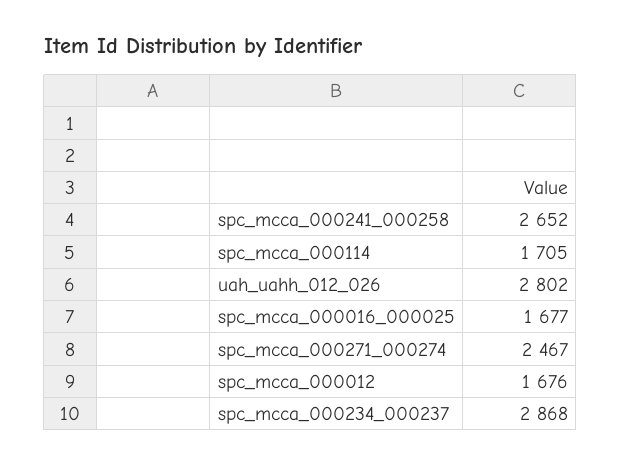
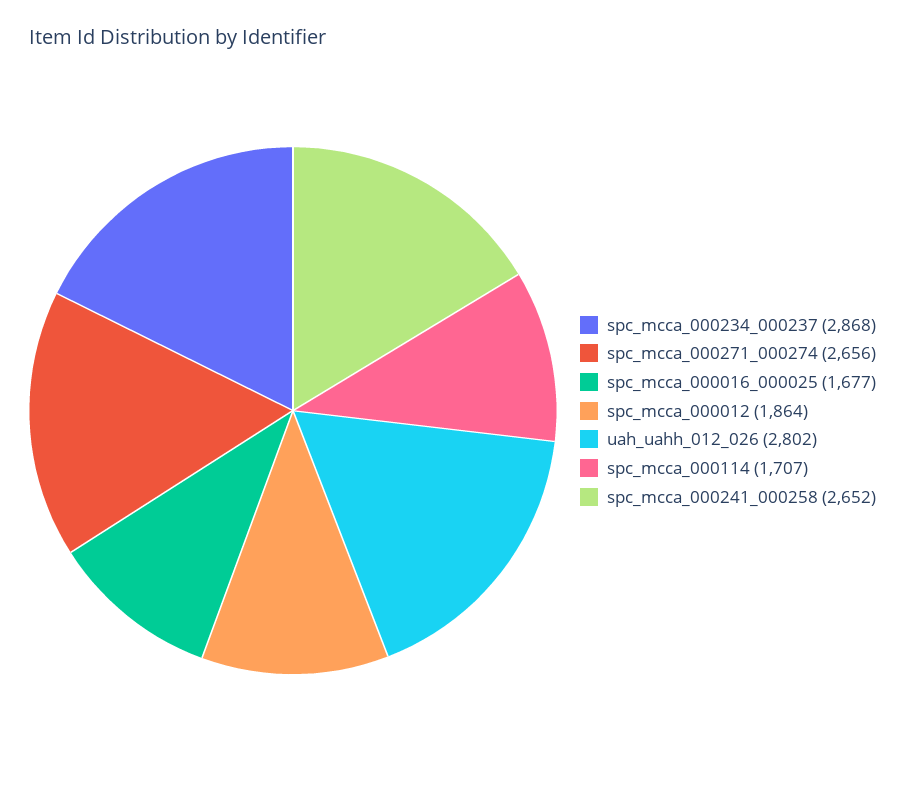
spc_mcca_000114: 1705 -> 1707
spc_mcca_000271_000274: 2467 -> 2656
spc_mcca_000012: 1676 -> 1864

